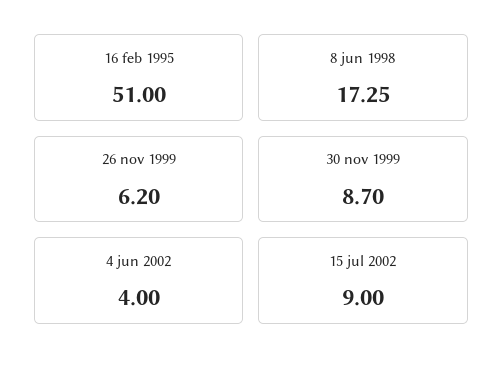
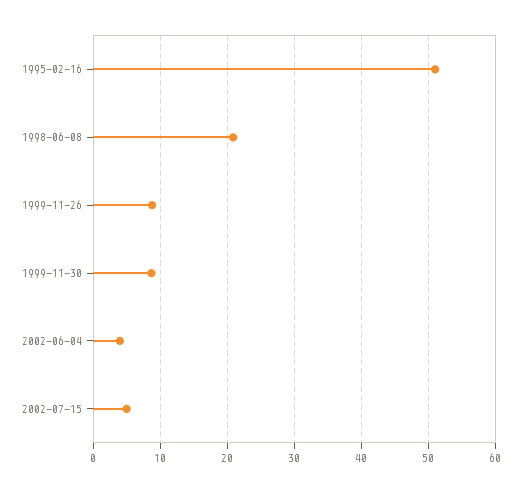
8 jun 1998: 17.25 -> 21
26 nov 1999: 6.2 -> 9
15 jul 2002: 9 -> 5

